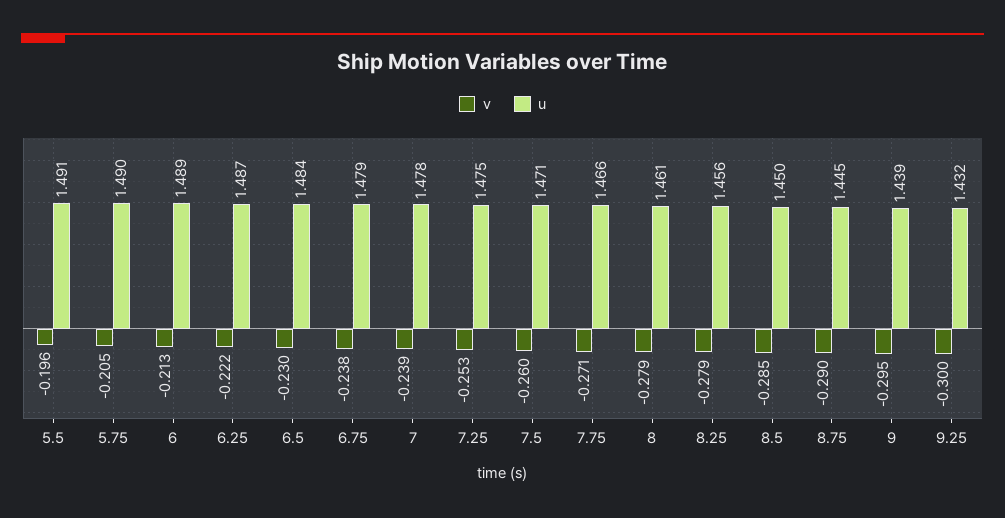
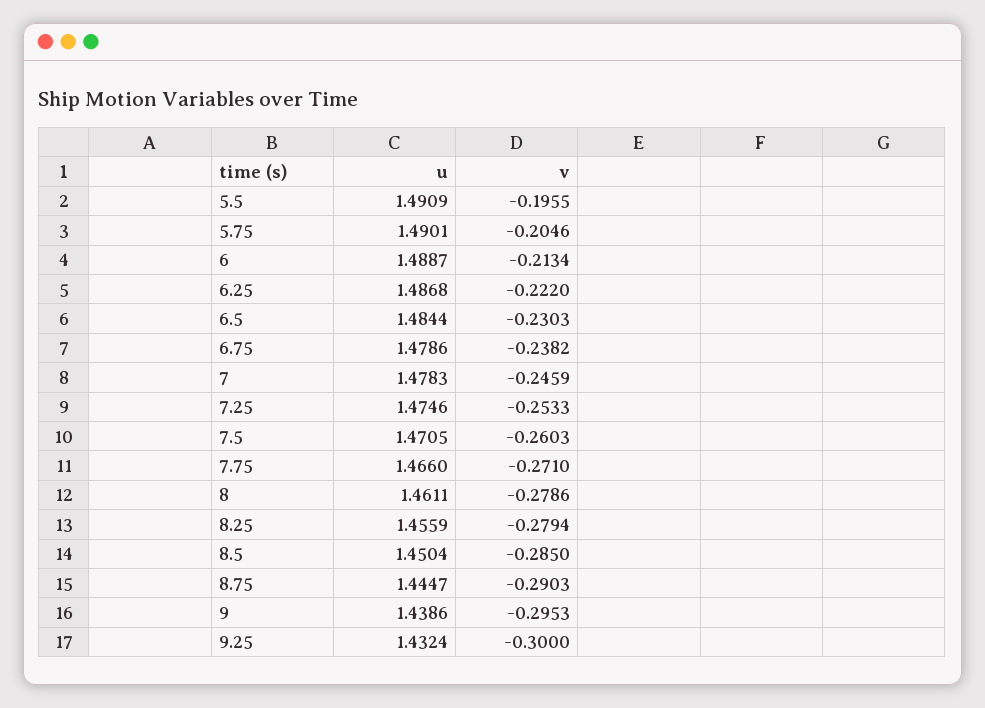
v, 7: -0.239 -> -0.2459

